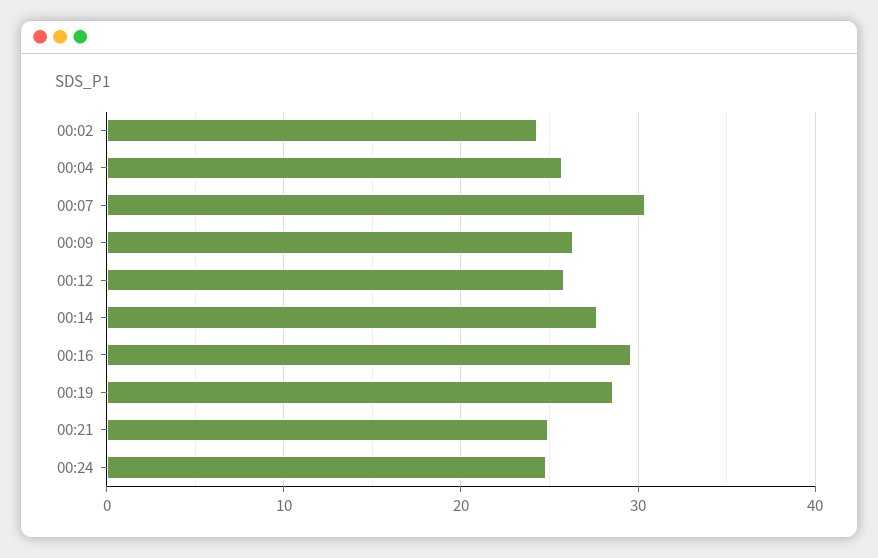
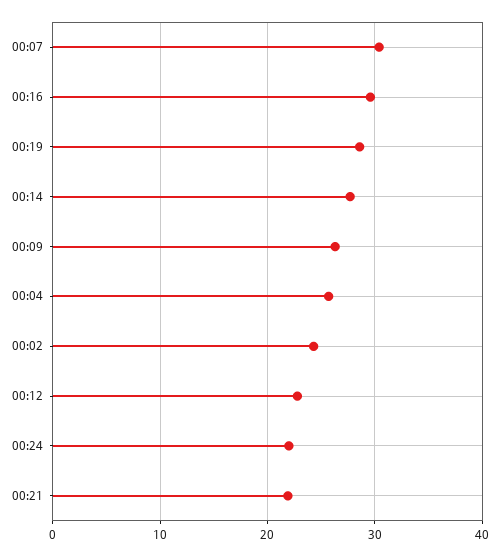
00:12: 26 -> 23
00:21: 25 -> 22
00:24: 25 -> 22

